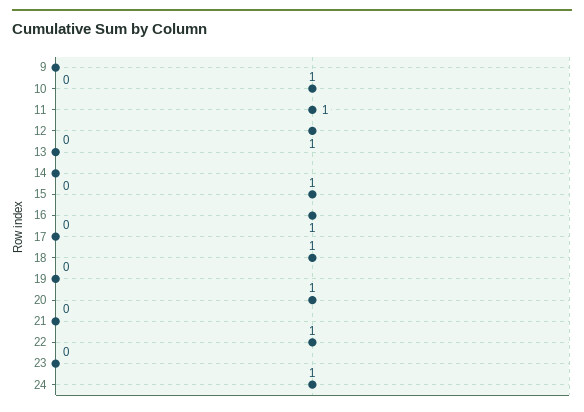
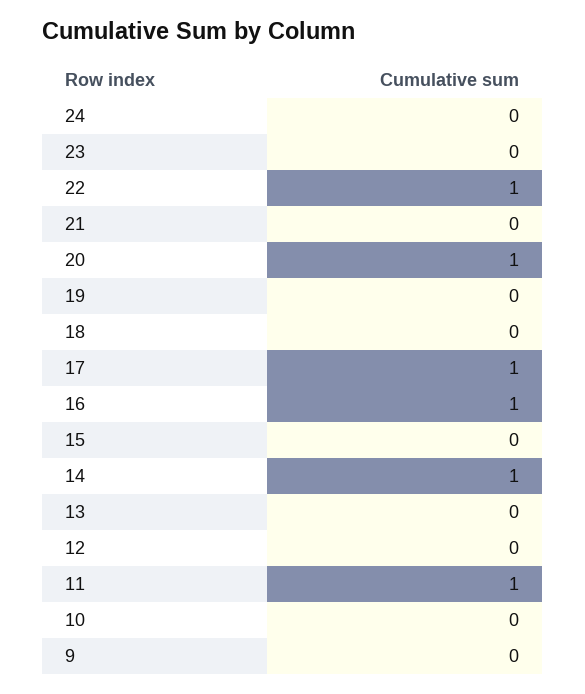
10: 1 -> 0
12: 1 -> 0
14: 0 -> 1
15: 1 -> 0
17: 0 -> 1
18: 1 -> 0
24: 1 -> 0

